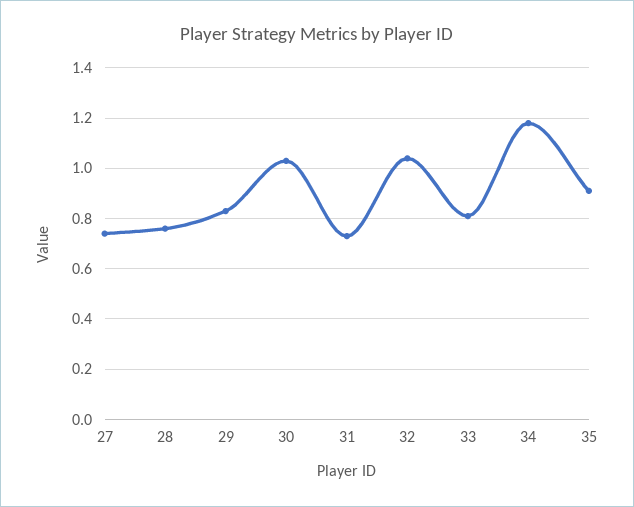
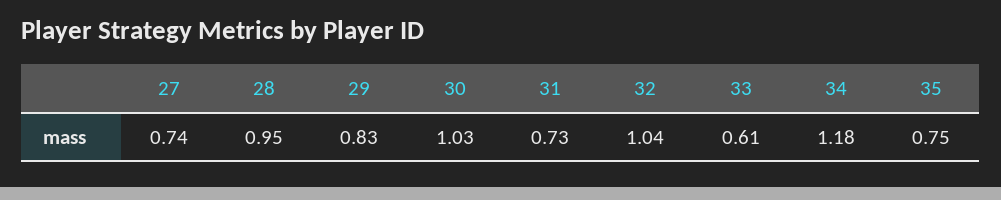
28: 0.75 -> 0.95
33: 0.8 -> 0.61
35: 0.9 -> 0.75

